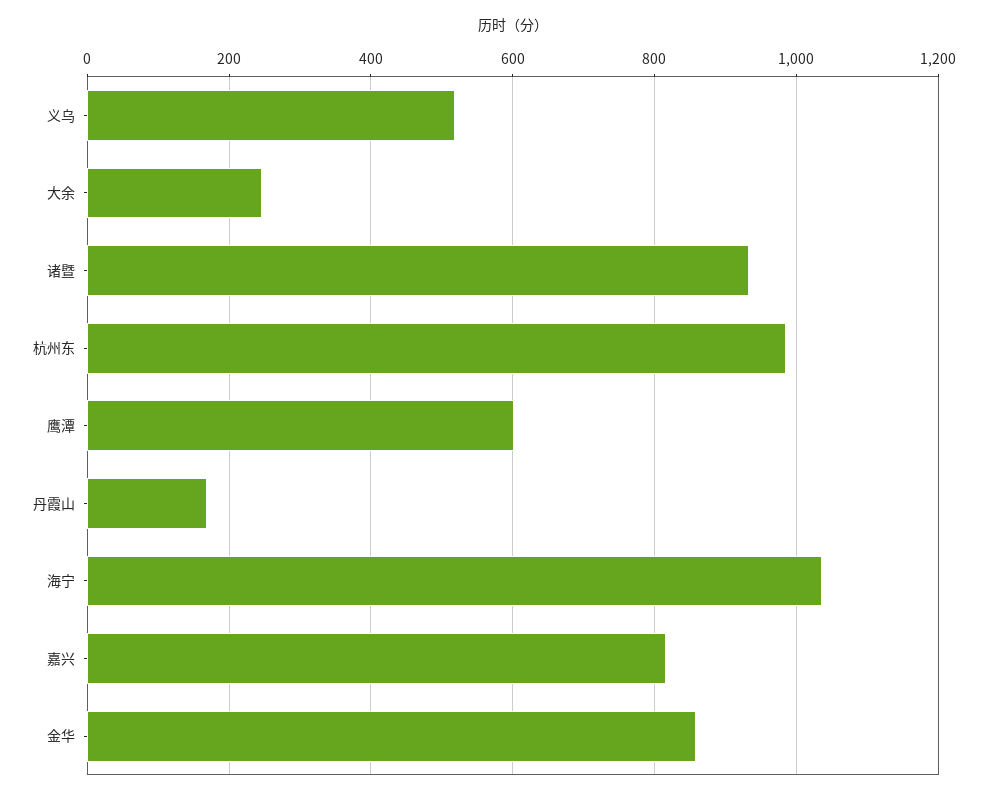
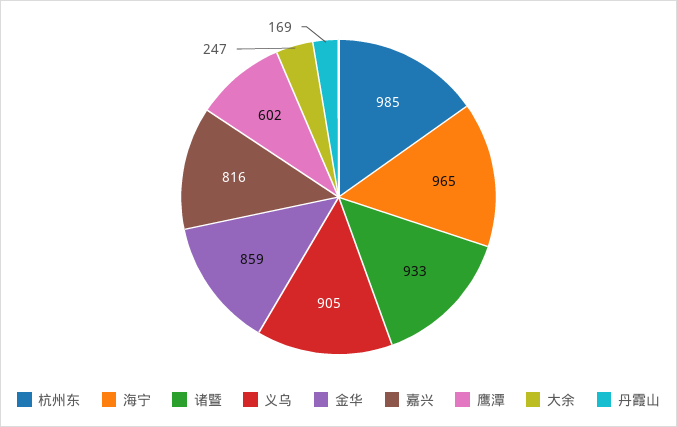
义乌: 520 -> 905
海宁: 1040 -> 965

